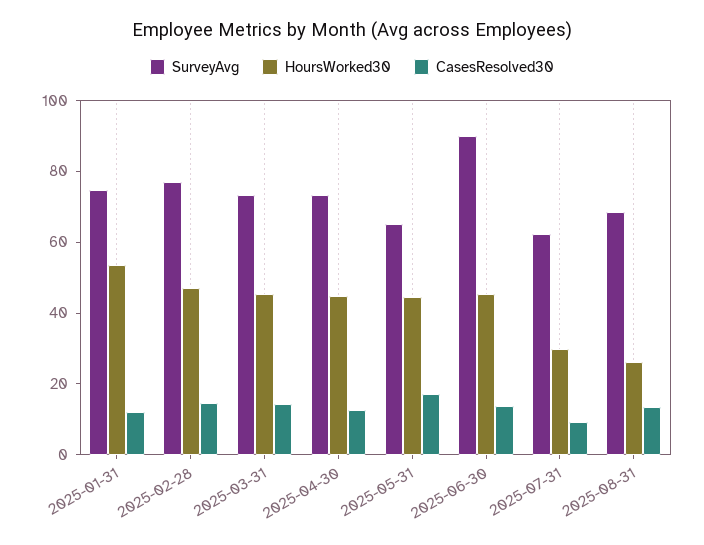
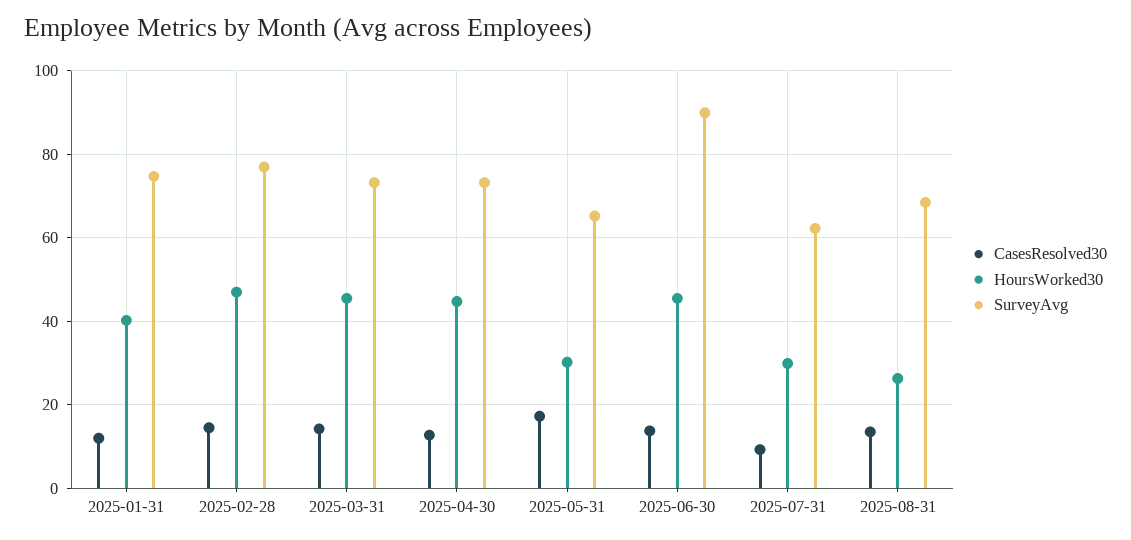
HoursWorked30, 2025-01-31: 55 -> 40
HoursWorked30, 2025-05-31: 45 -> 30

